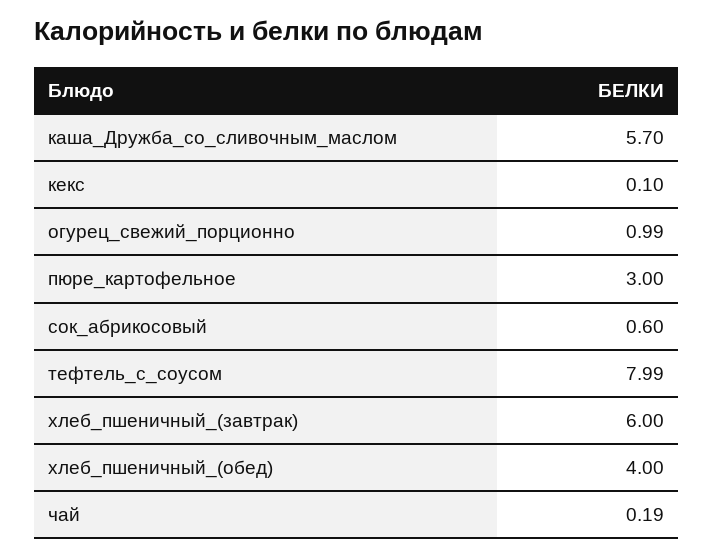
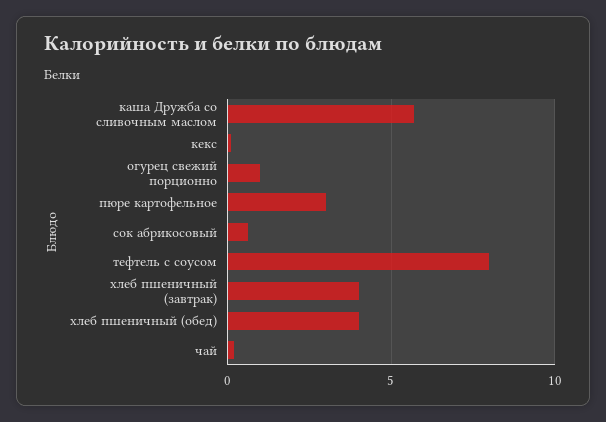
хлеб_пшеничный_(завтрак): 6 -> 4

